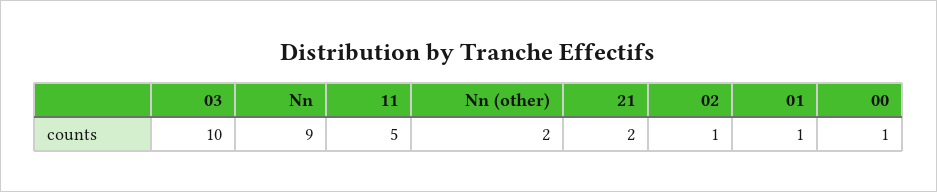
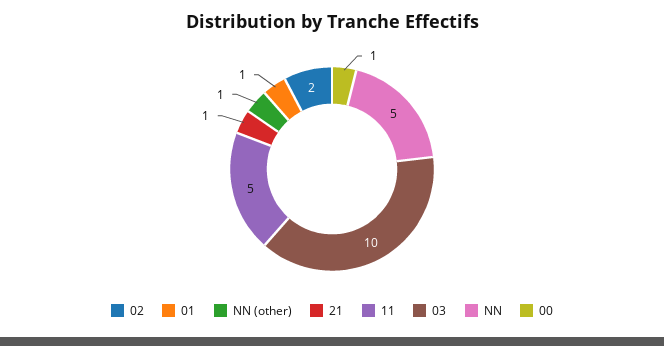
Nn: 9 -> 5
Nn (other): 2 -> 1
21: 2 -> 1
02: 1 -> 2

